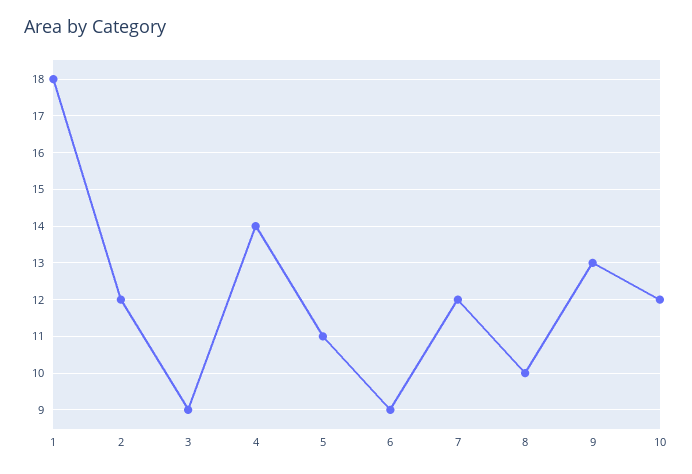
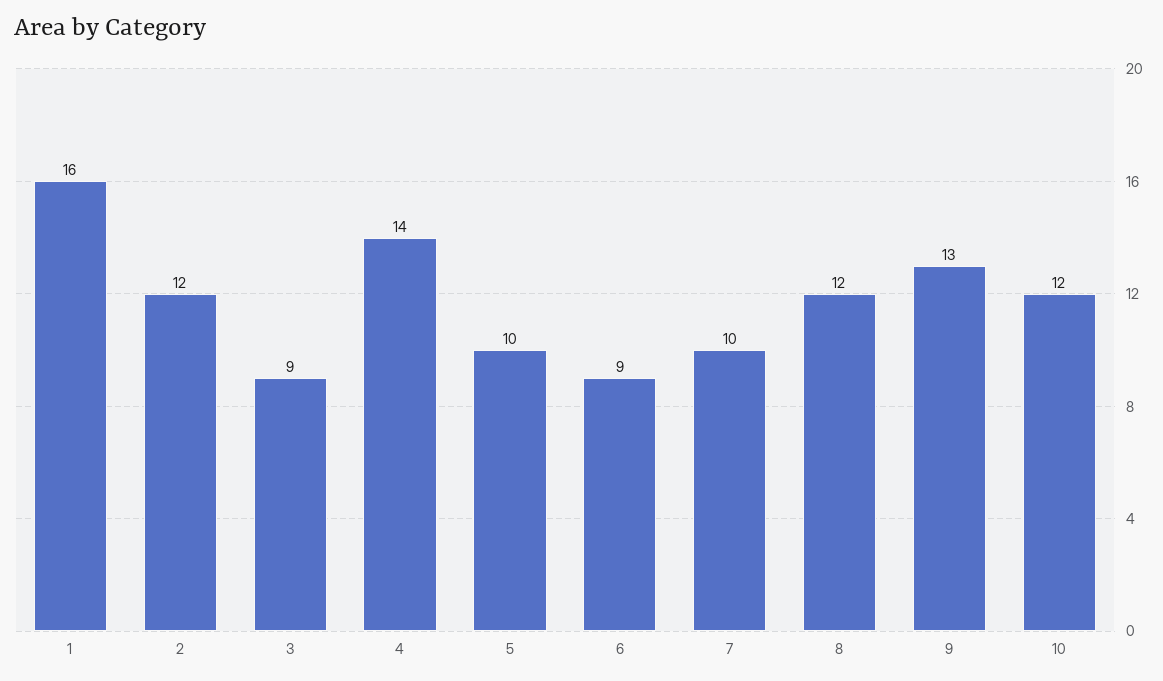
1: 18 -> 16
5: 11 -> 10
7: 12 -> 10
8: 10 -> 12

